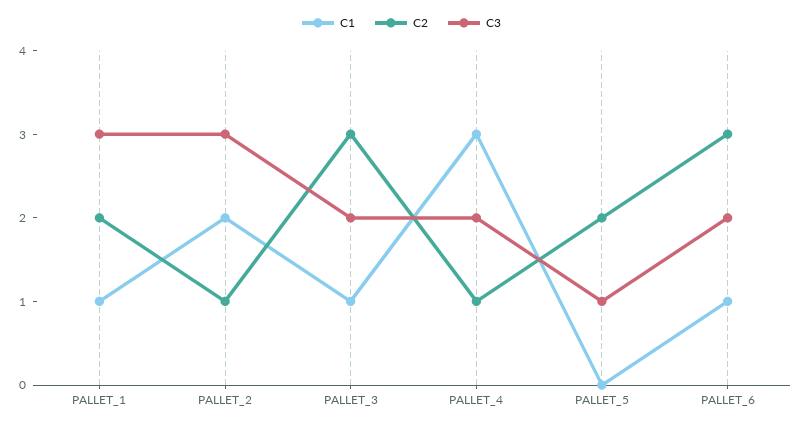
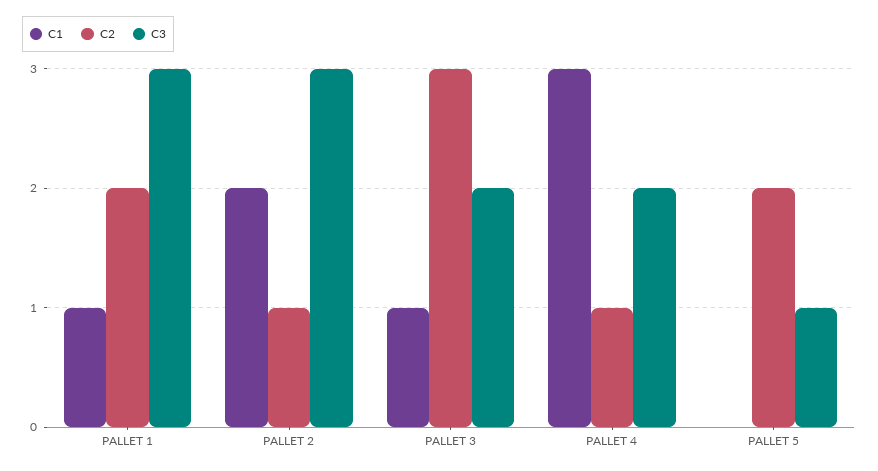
C1, PALLET_6: 1 -> none
C2, PALLET_6: 3 -> none
C3, PALLET_6: 2 -> none

